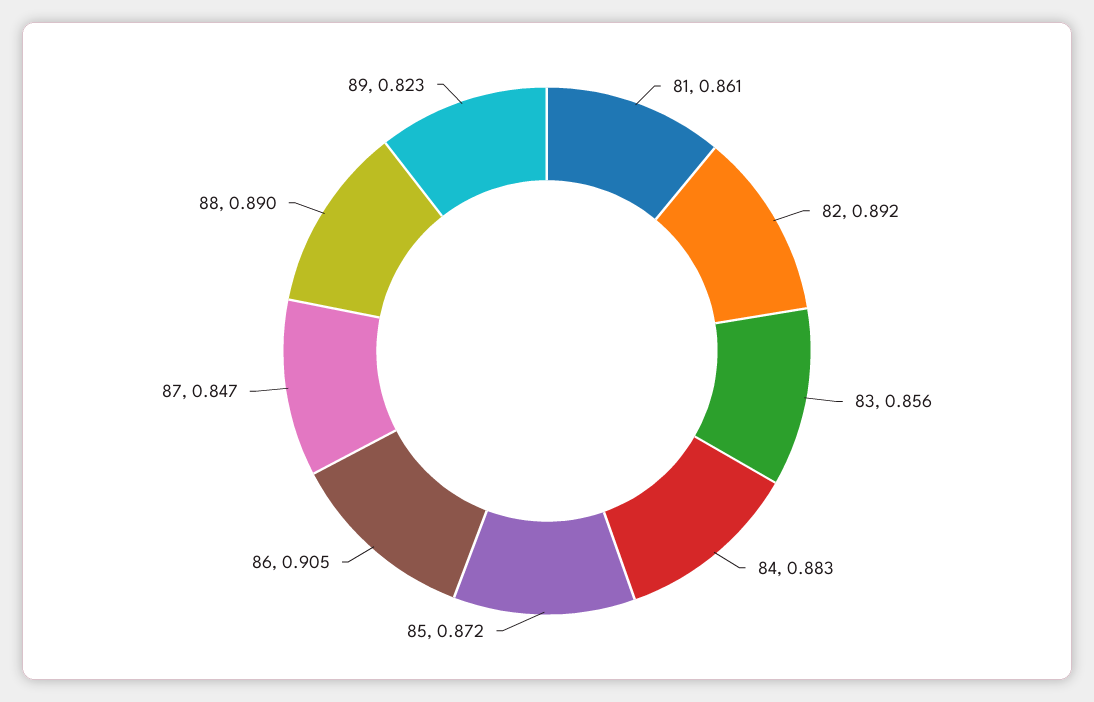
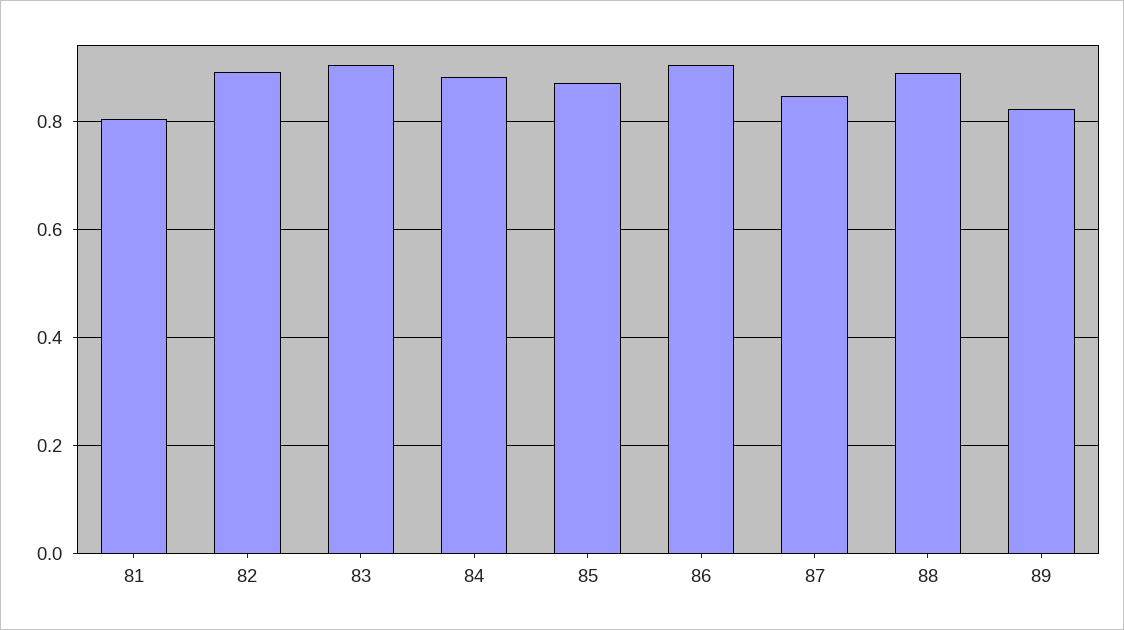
81: 0.861 -> 0.8
83: 0.856 -> 0.9

